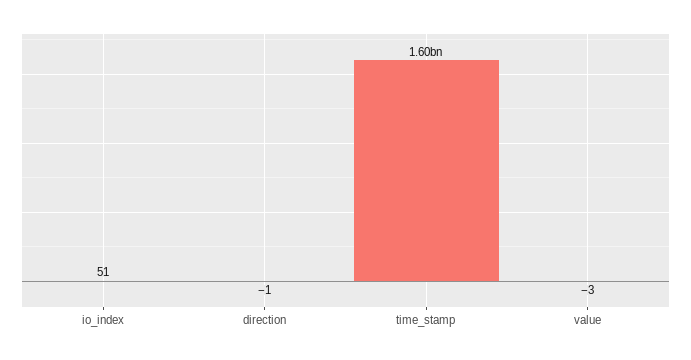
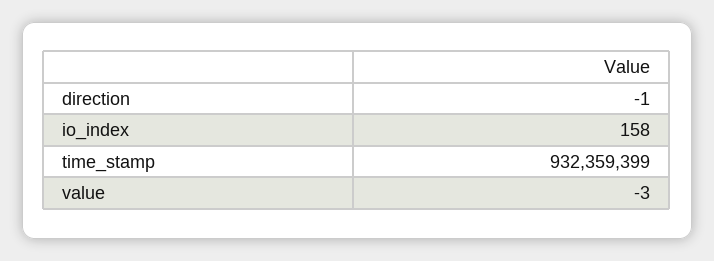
io_index: 51 -> 158
time_stamp: 1600000000 -> 932359399

